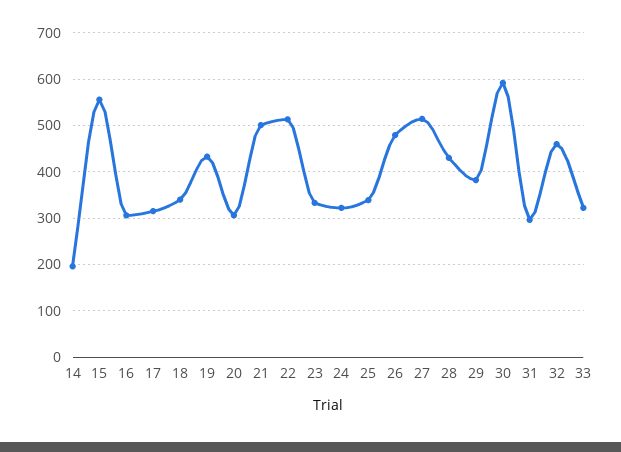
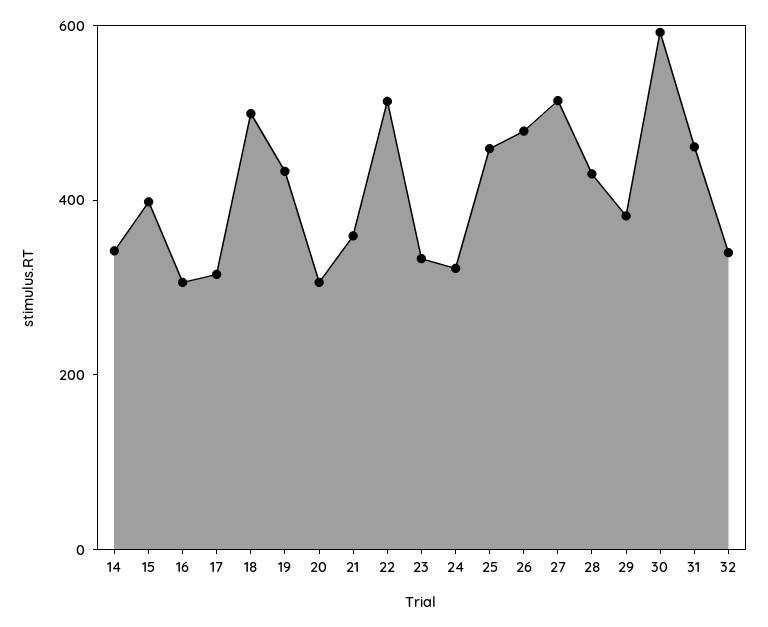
14: 200 -> 350
15: 560 -> 400
18: 340 -> 500
21: 500 -> 350
25: 340 -> 450
31: 300 -> 450
32: 460 -> 350
33: 320 -> none

